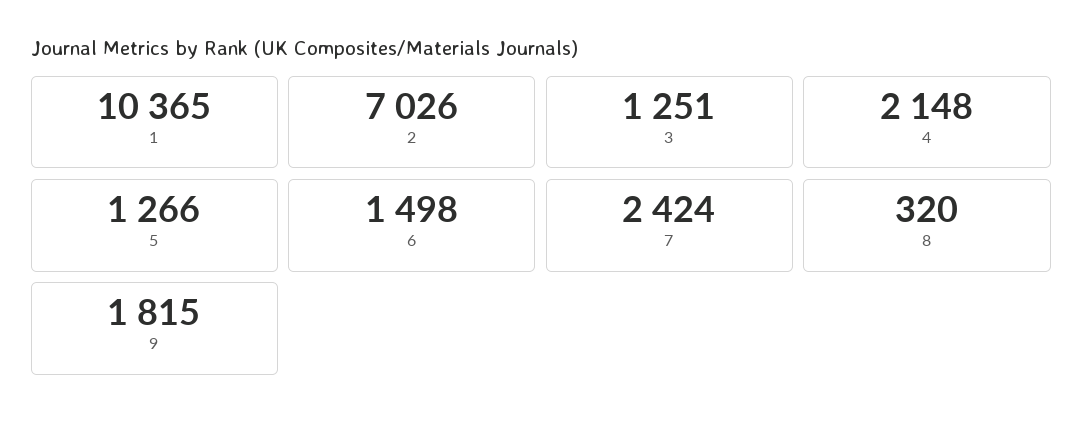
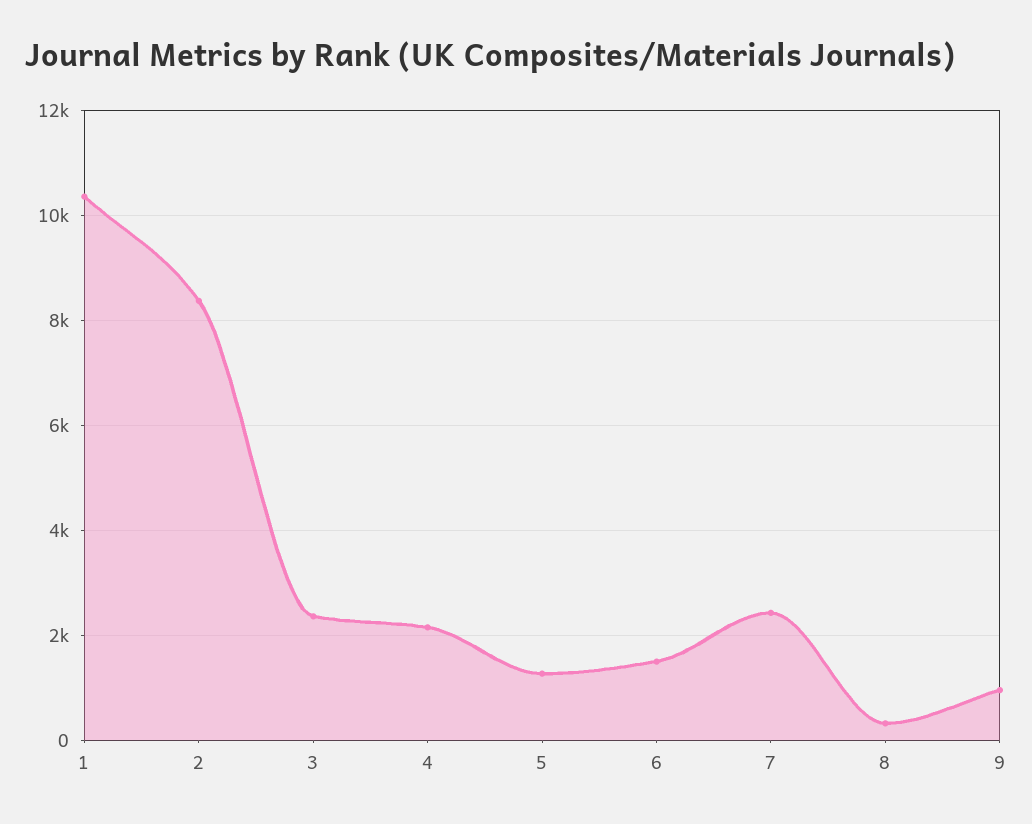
2: 7026 -> 8400
3: 1251 -> 2400
9: 1815 -> 1000

